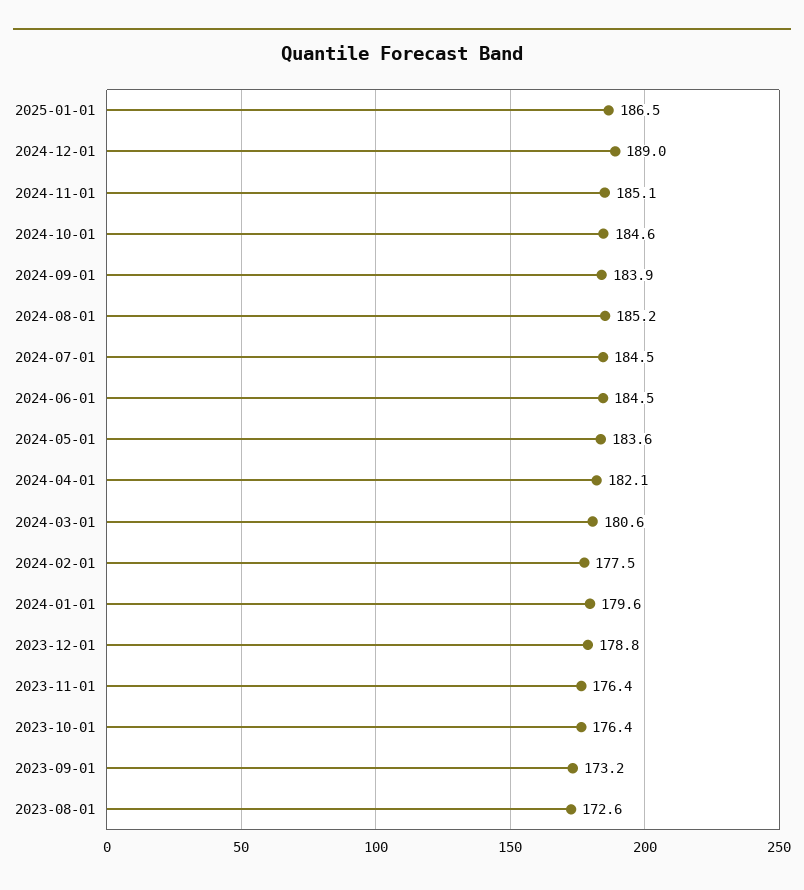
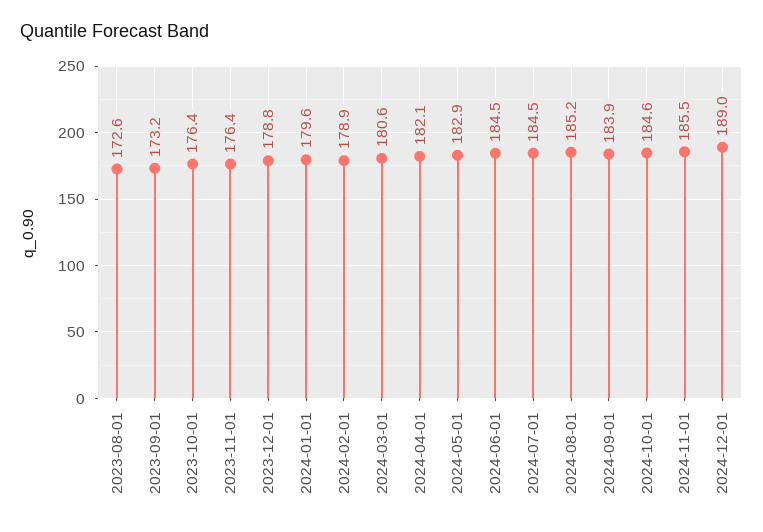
2025-01-01: 186.5 -> none
2024-11-01: 185.1 -> 185.5
2024-05-01: 183.6 -> 182.9
2024-02-01: 177.5 -> 178.9

